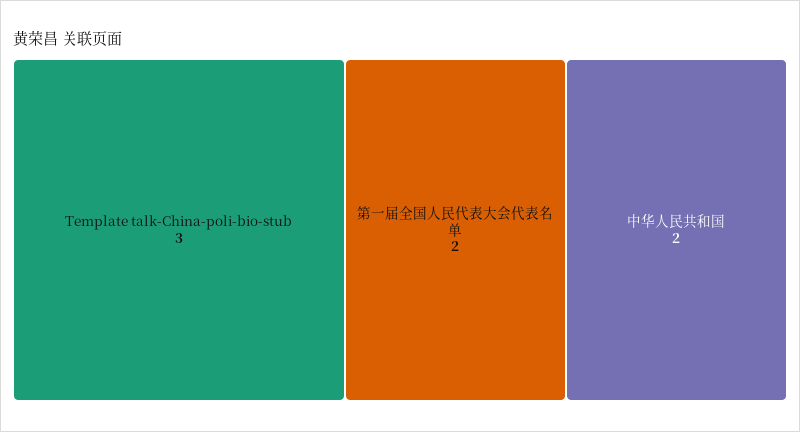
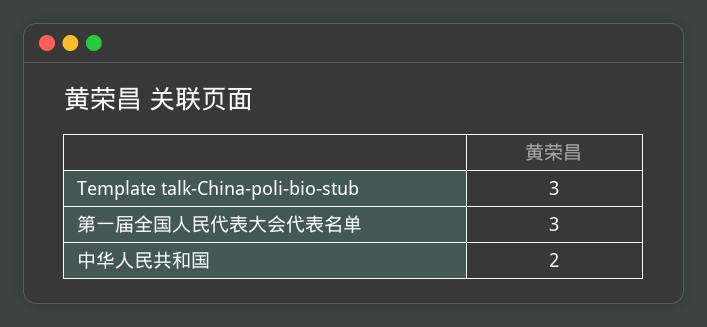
第一届全国人民代表大会代表名单: 2 -> 3

